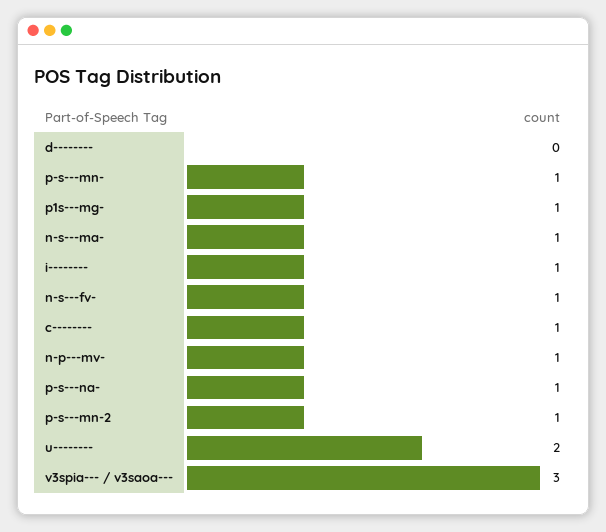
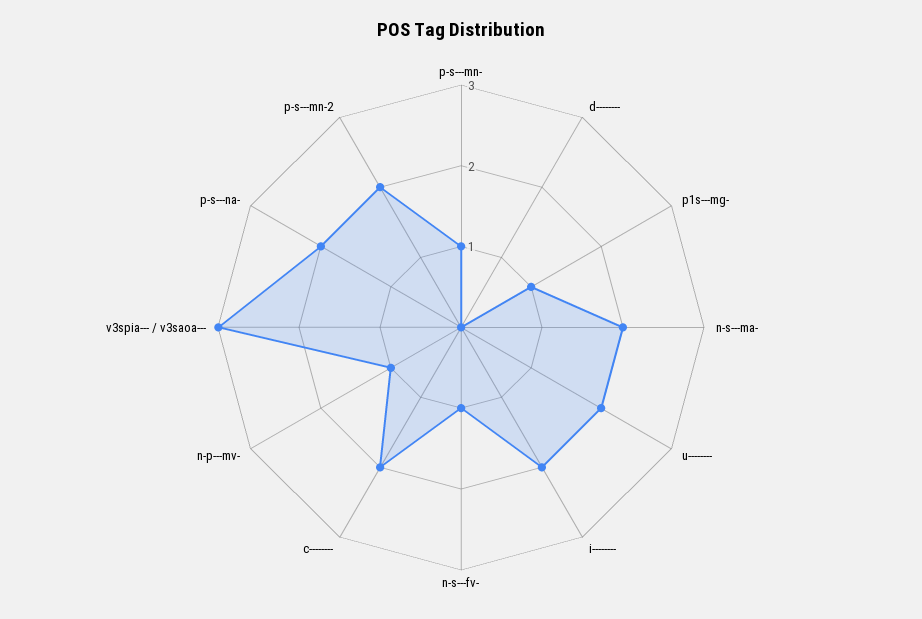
n-s---ma-: 1 -> 2
i--------: 1 -> 2
c--------: 1 -> 2
p-s---na-: 1 -> 2
p-s---mn-2: 1 -> 2

